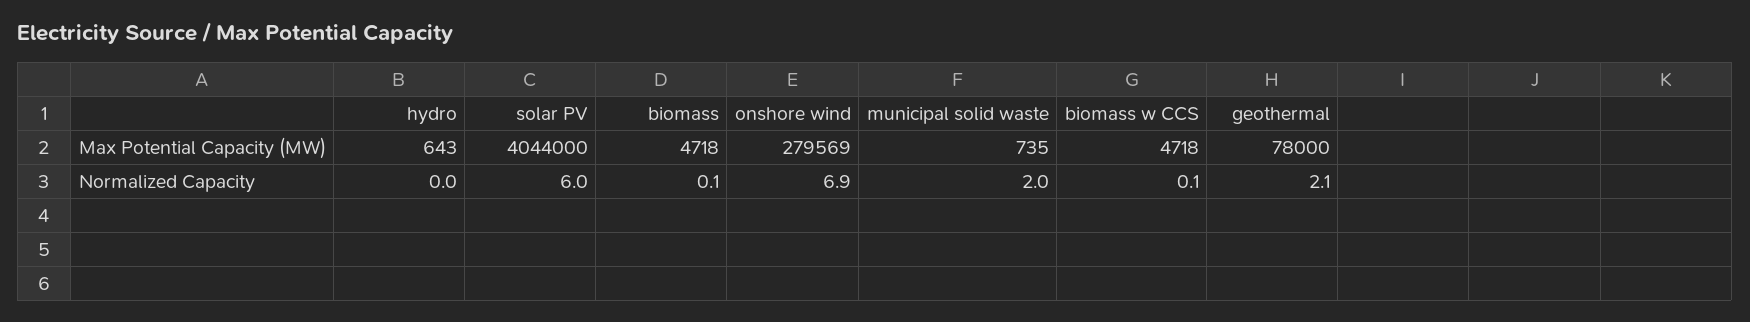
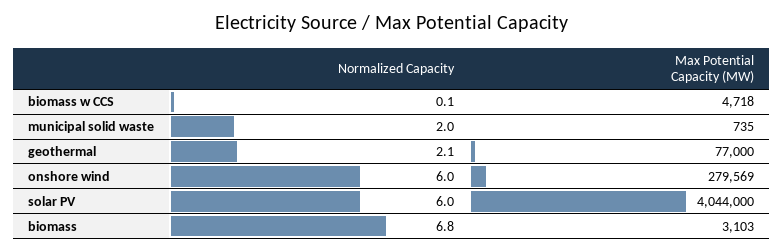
hydro, Max Potential Capacity (MW): 643 -> none
biomass, Max Potential Capacity (MW): 4718 -> 3103
geothermal, Max Potential Capacity (MW): 78000 -> 77000
hydro, Normalized Capacity: 0 -> none
biomass, Normalized Capacity: 0.1 -> 6.8
onshore wind, Normalized Capacity: 6.9 -> 6

